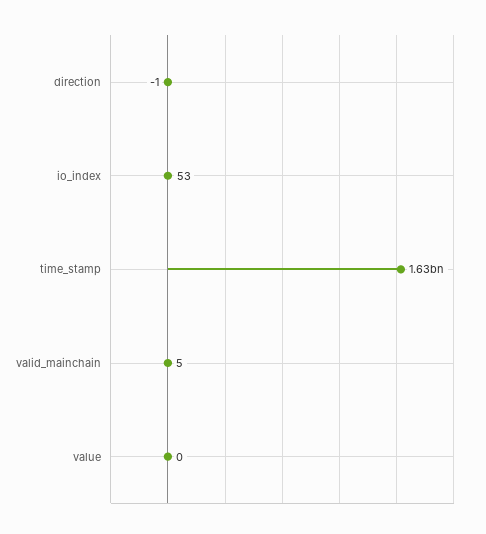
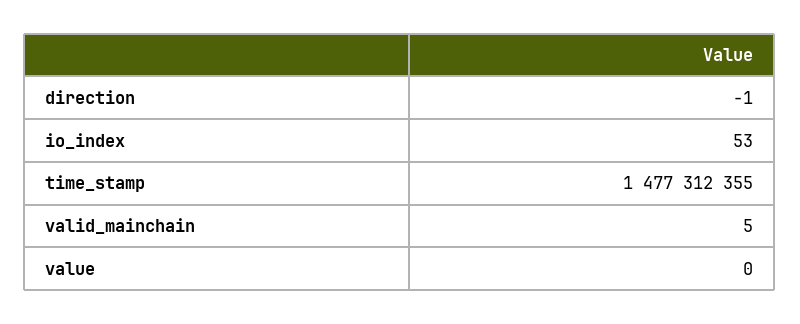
time_stamp: 1630000000 -> 1477312355

